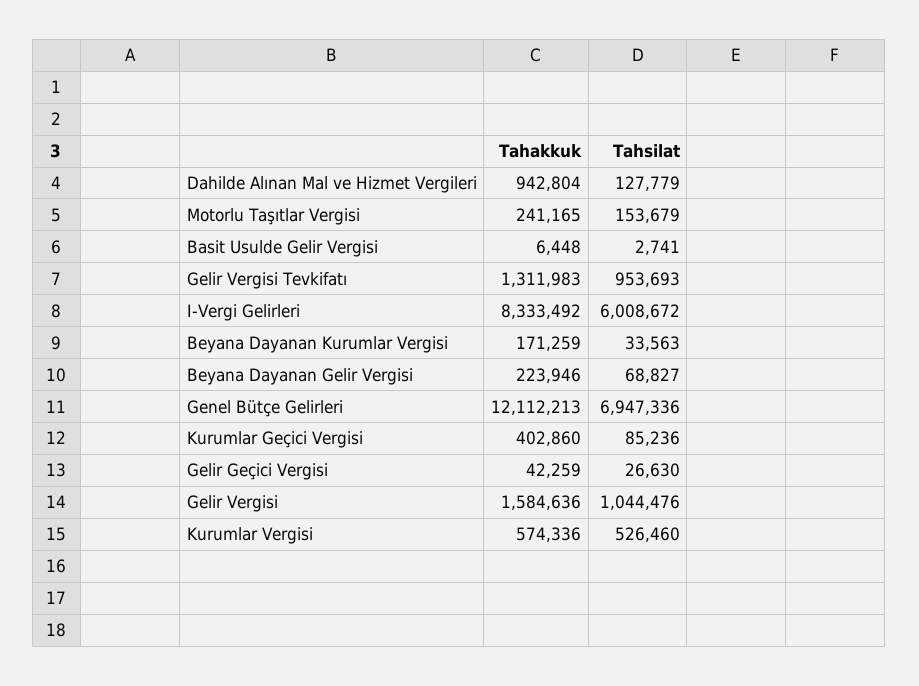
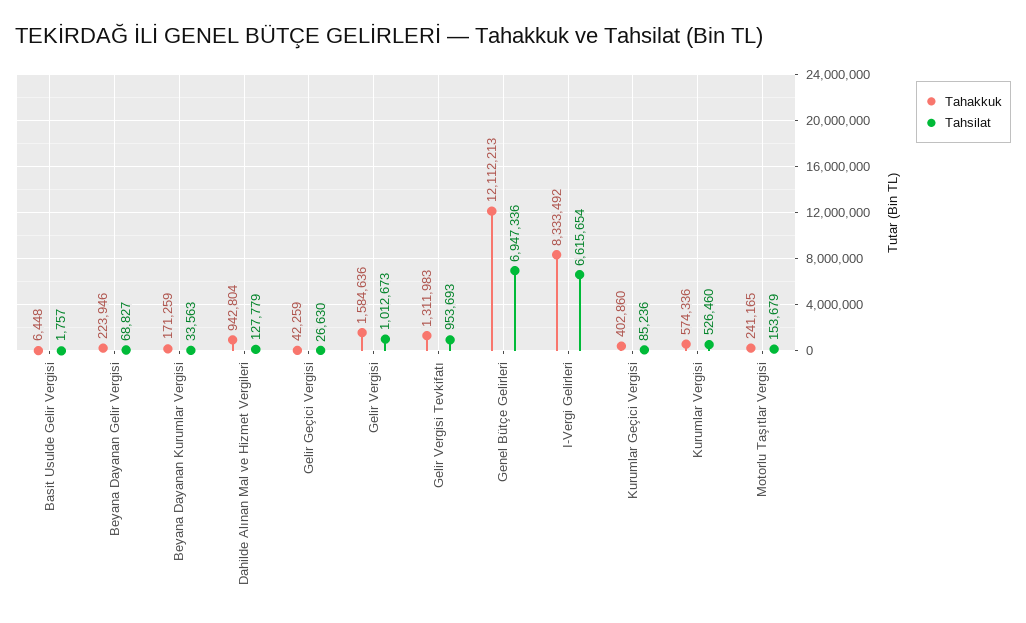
Tahsilat, Basit Usulde Gelir Vergisi: 2741 -> 1757
Tahsilat, I-Vergi Gelirleri: 6008672 -> 6615654
Tahsilat, Gelir Vergisi: 1044476 -> 1012673

